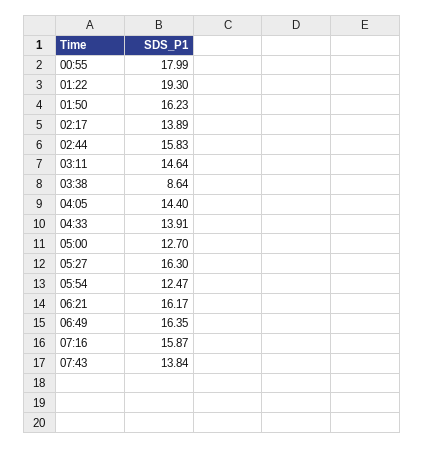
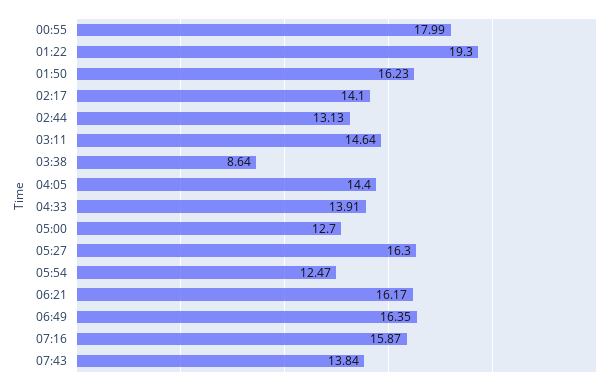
02:17: 13.89 -> 14.1
02:44: 15.83 -> 13.13

